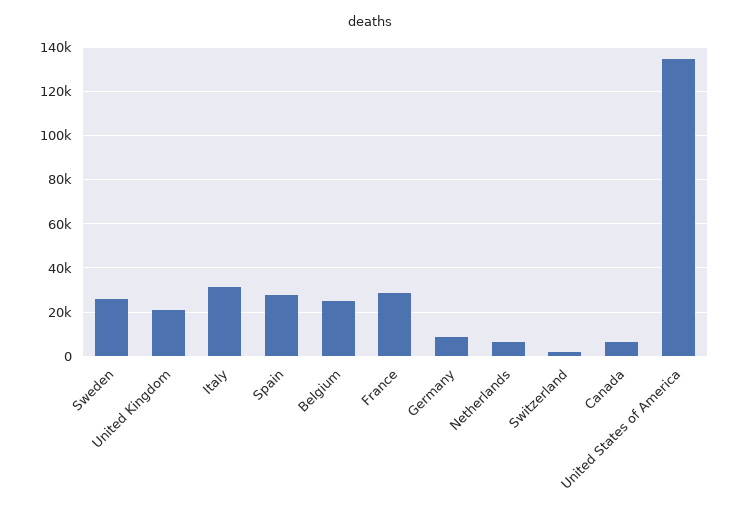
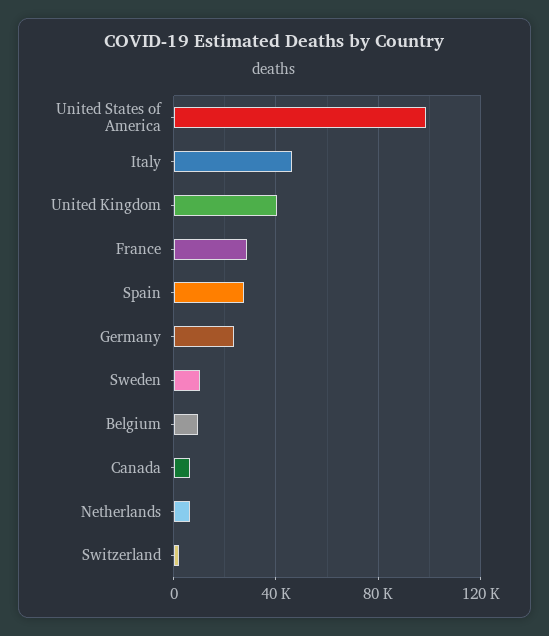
Sweden: 25000 -> 10000
United Kingdom: 20000 -> 40000
Italy: 30000 -> 45000
Belgium: 25000 -> 10000
Germany: 10000 -> 25000
United States of America: 135000 -> 100000

